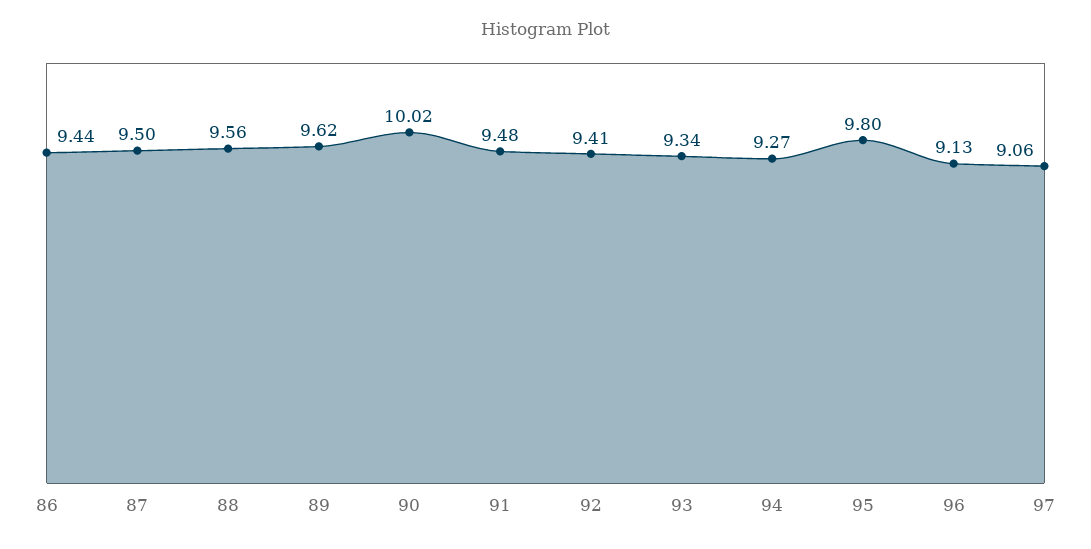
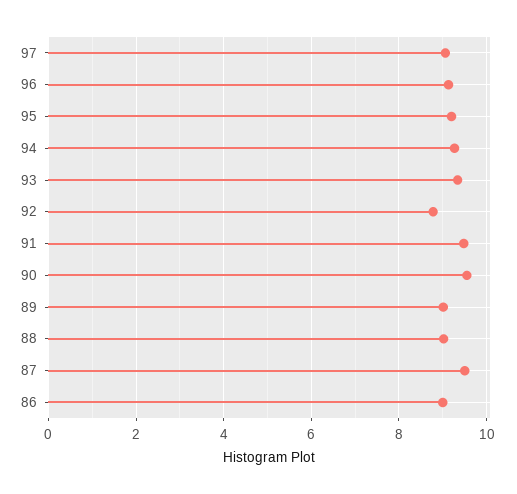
86: 9.44 -> 9
88: 9.56 -> 9
89: 9.62 -> 9
90: 10.02 -> 9.6
92: 9.41 -> 8.8
95: 9.8 -> 9.2

